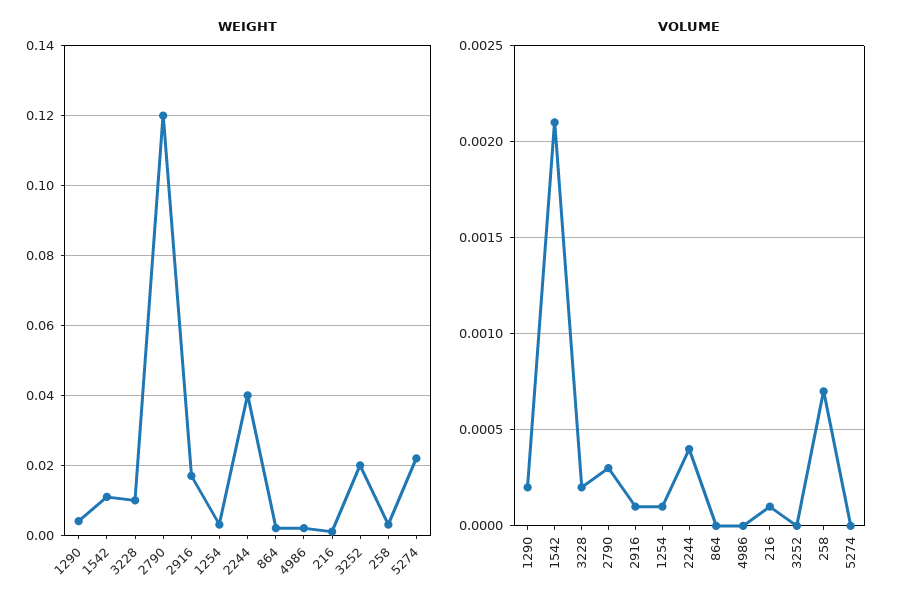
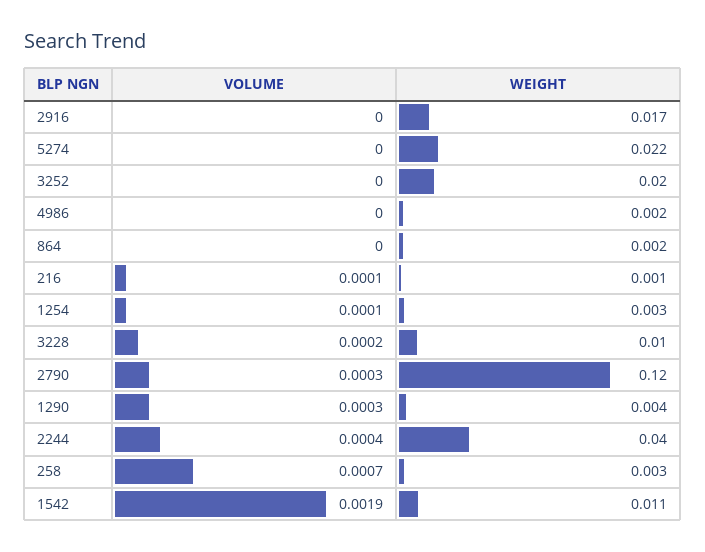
VOLUME, 1290: 0.0002 -> 0.0003
VOLUME, 1542: 0.0021 -> 0.0019
VOLUME, 2916: 0.0001 -> 0

